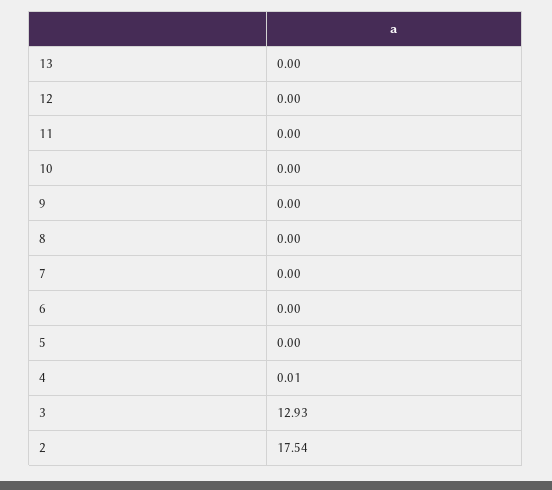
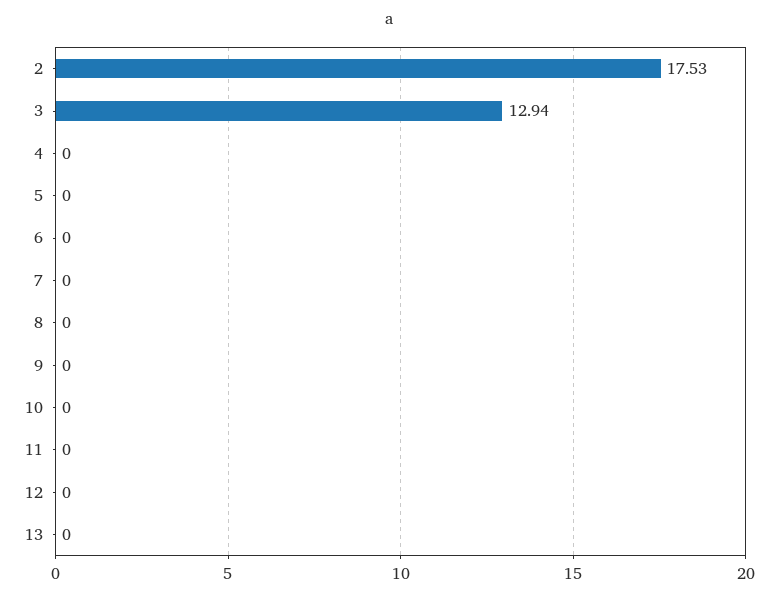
4: 0.01 -> 0
3: 12.93 -> 12.94
2: 17.54 -> 17.53

